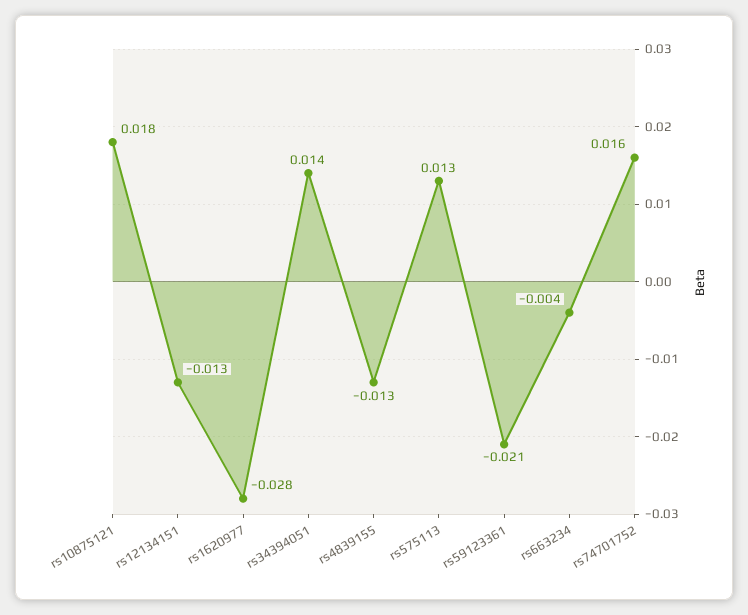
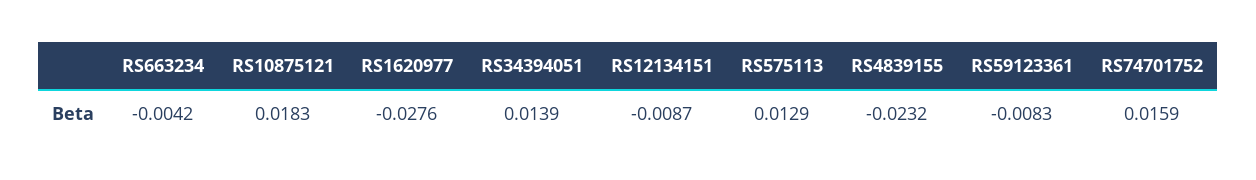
rs12134151: -0.013 -> -0.0087
rs4839155: -0.013 -> -0.0232
rs59123361: -0.021 -> -0.0083

